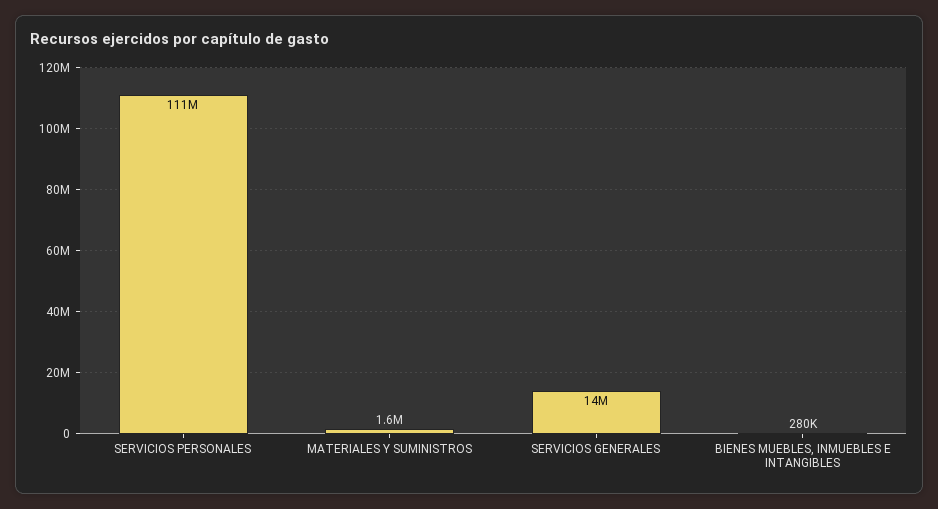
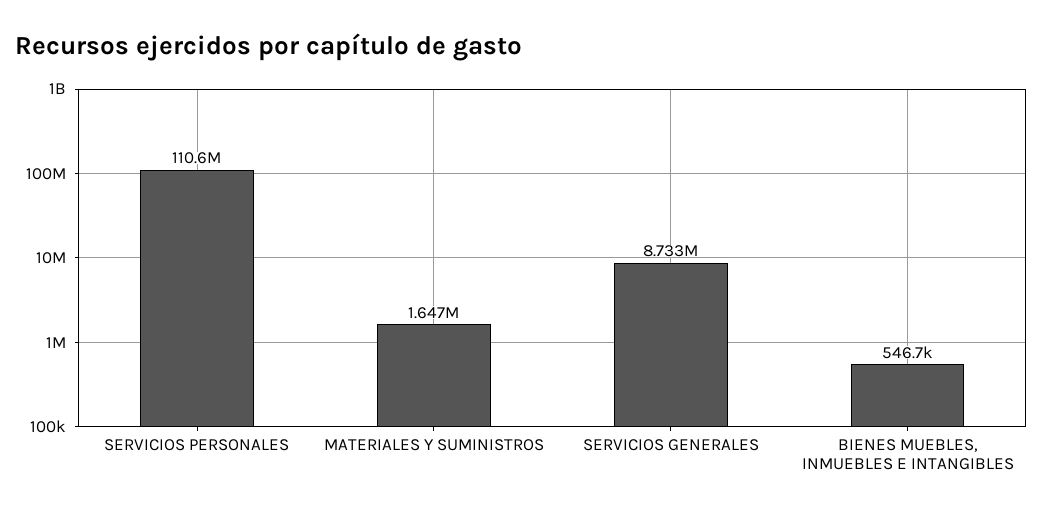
SERVICIOS GENERALES: 14000000 -> 8733000
BIENES MUEBLES, INMUEBLES E INTANGIBLES: 280000 -> 546700

